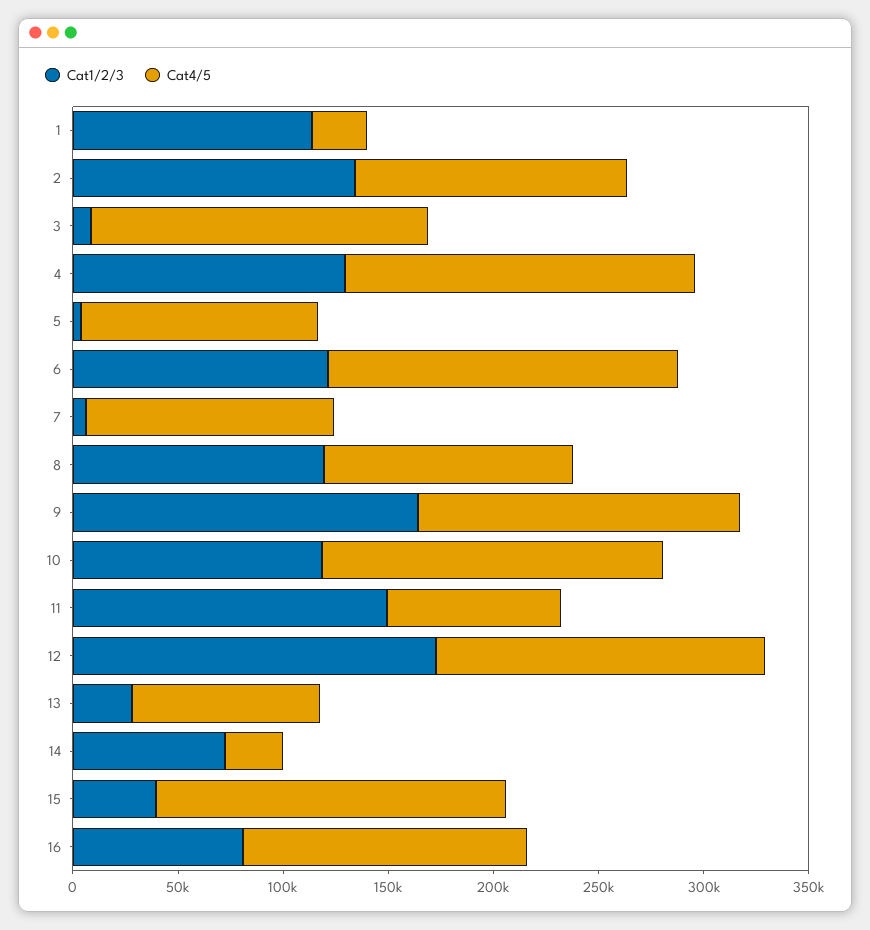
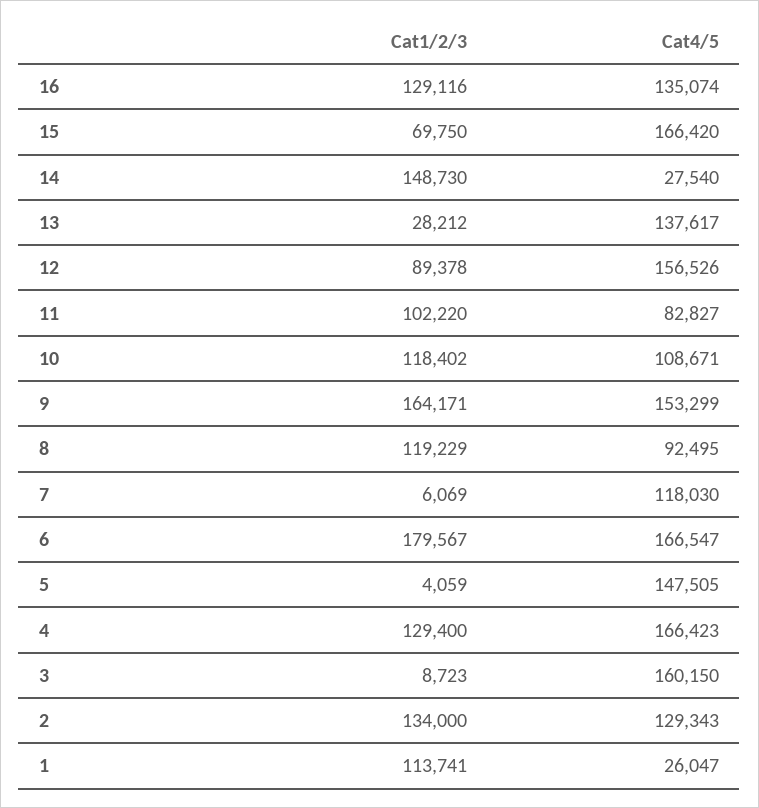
Cat4/5, 5: 110000 -> 147505
Cat1/2/3, 6: 120000 -> 179567
Cat4/5, 8: 120000 -> 92495
Cat4/5, 10: 160000 -> 108671
Cat1/2/3, 11: 150000 -> 102220
Cat1/2/3, 12: 170000 -> 89378
Cat4/5, 13: 90000 -> 137617
Cat1/2/3, 14: 70000 -> 148730
Cat1/2/3, 15: 40000 -> 69750
Cat1/2/3, 16: 80000 -> 129116

